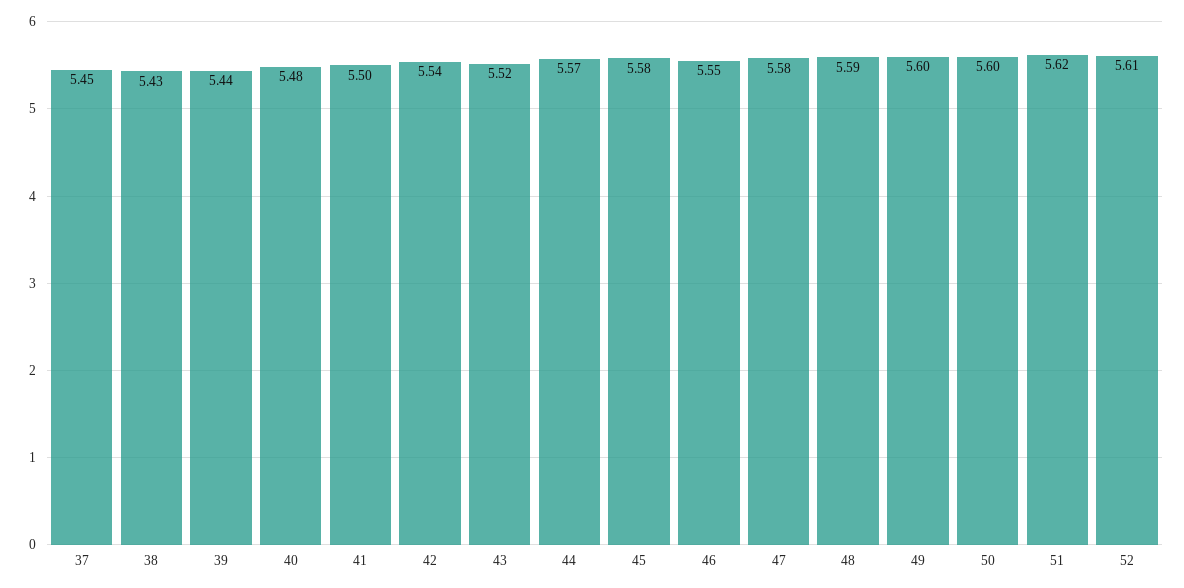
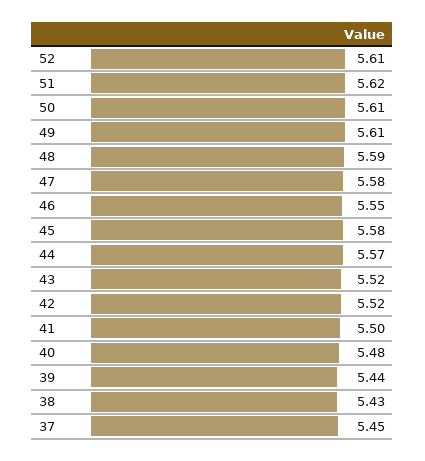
42: 5.54 -> 5.52
49: 5.6 -> 5.61
50: 5.6 -> 5.61

